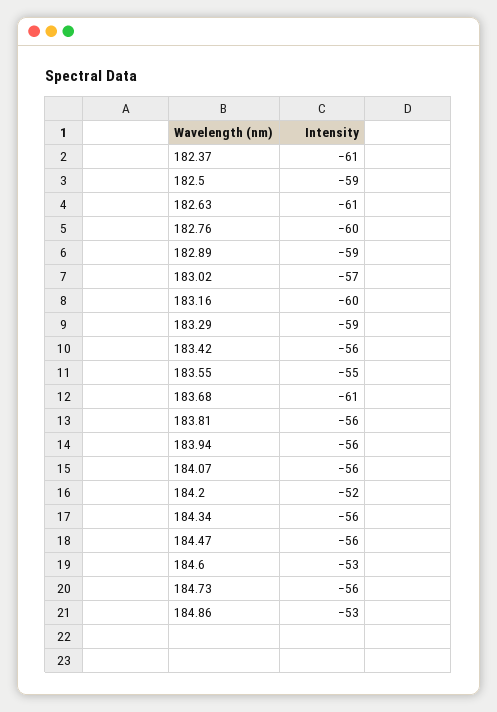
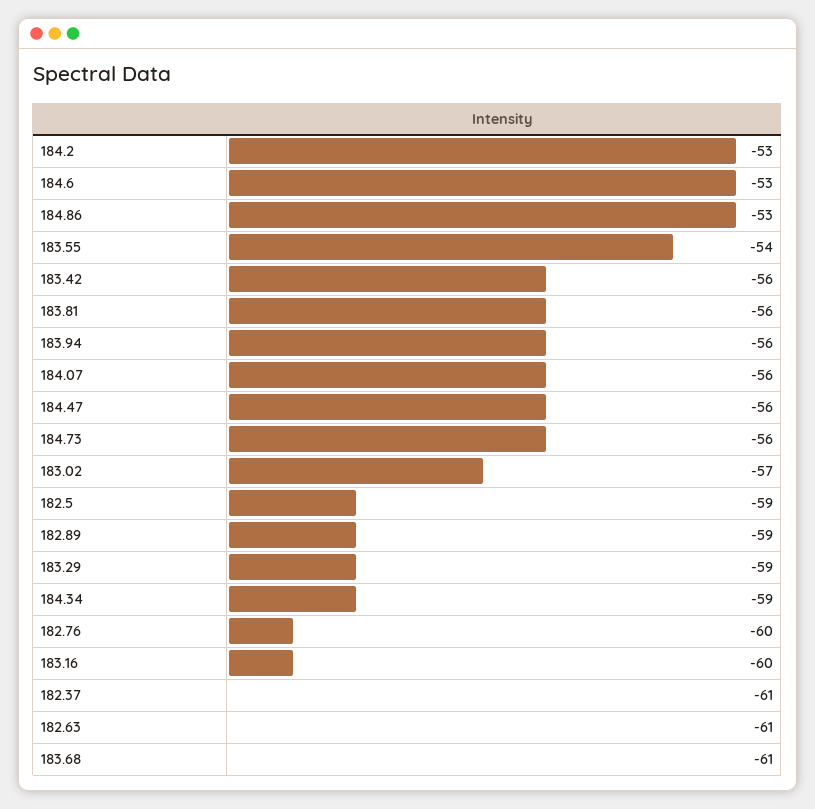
183.55: -55 -> -54
184.2: -52 -> -53
184.34: -56 -> -59

